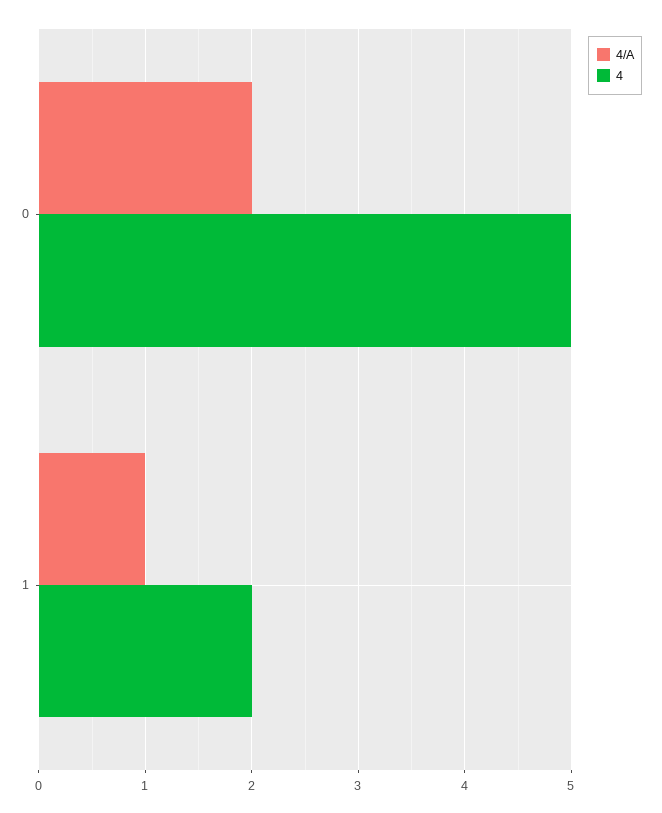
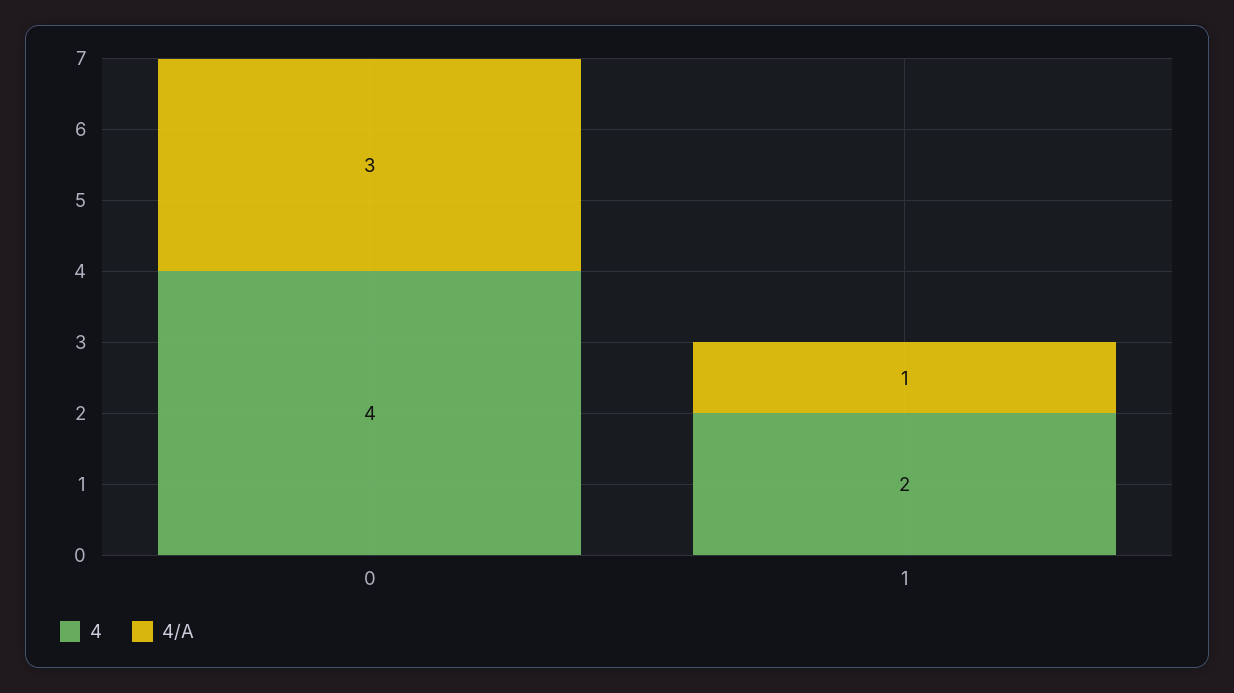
4/A, 0: 2 -> 3
4, 0: 5 -> 4

